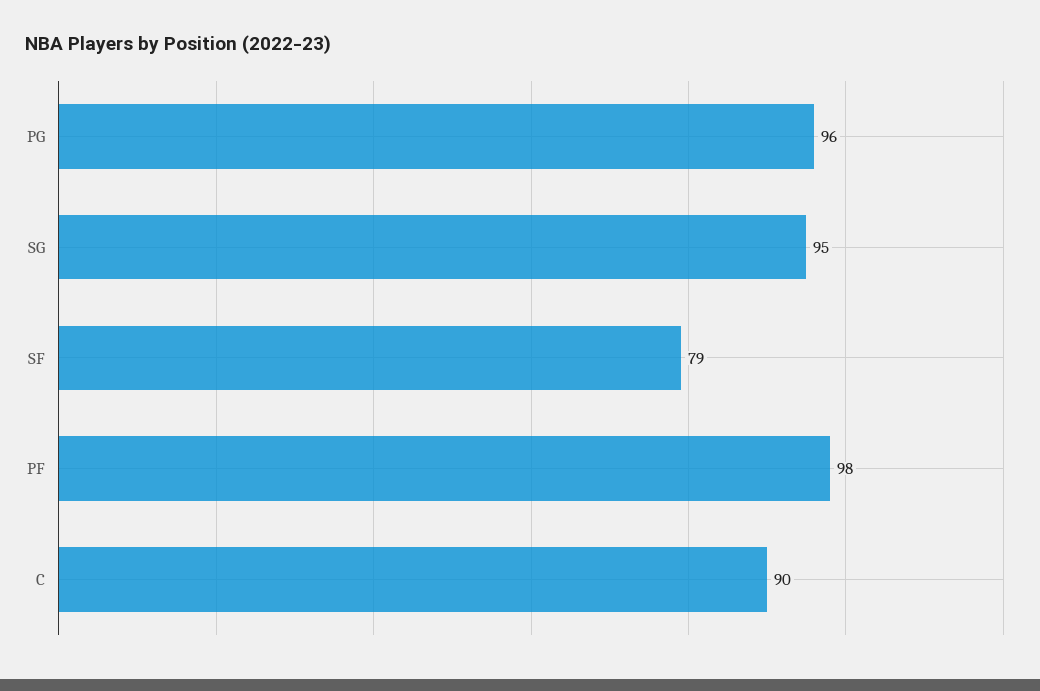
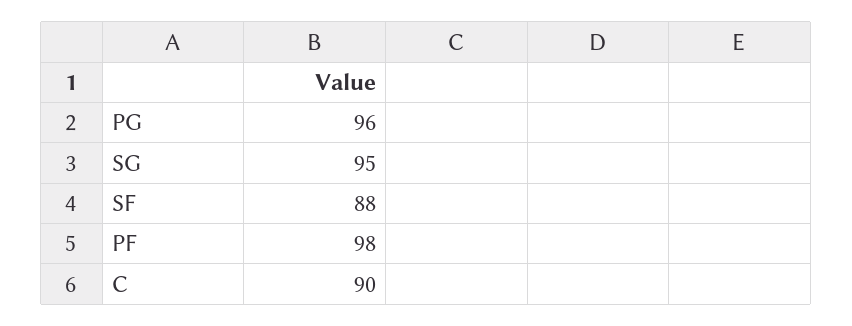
SF: 79 -> 88

